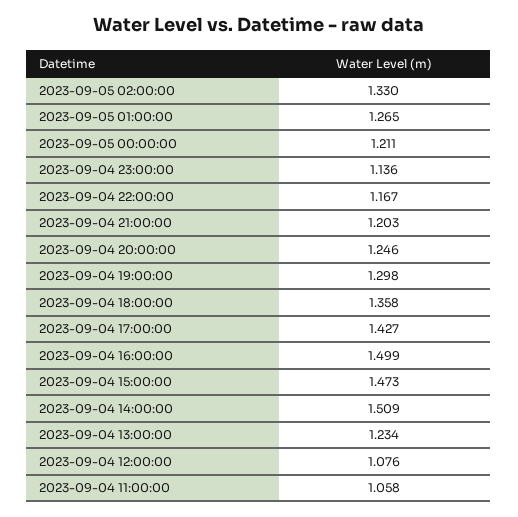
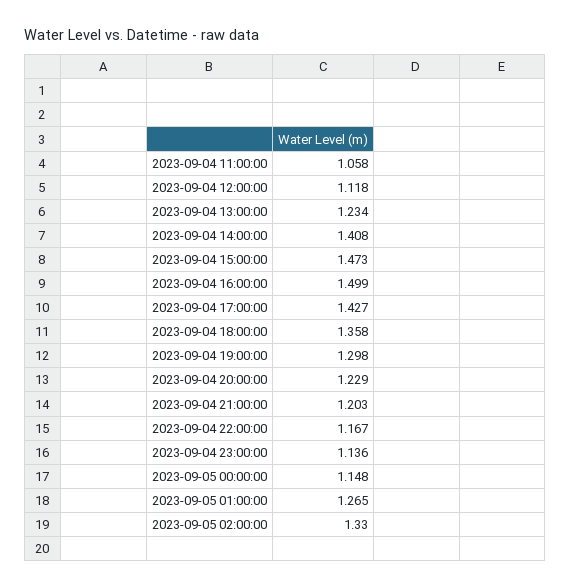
2023-09-05 00:00:00: 1.211 -> 1.148
2023-09-04 20:00:00: 1.246 -> 1.229
2023-09-04 14:00:00: 1.509 -> 1.408
2023-09-04 12:00:00: 1.076 -> 1.118

